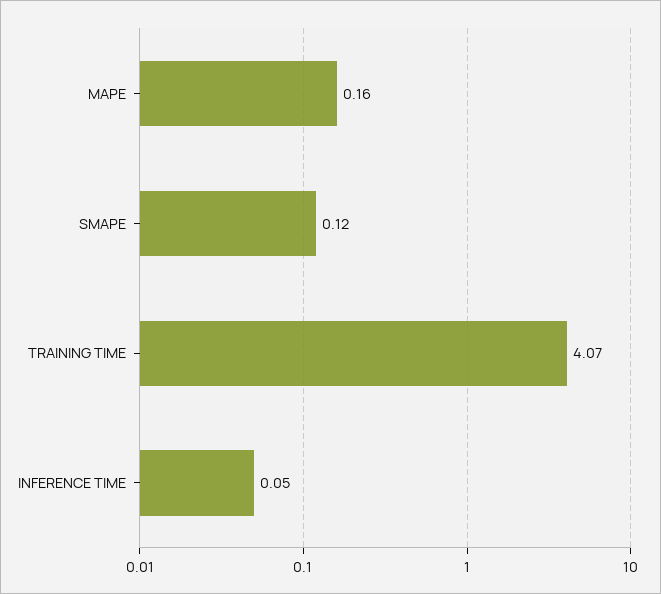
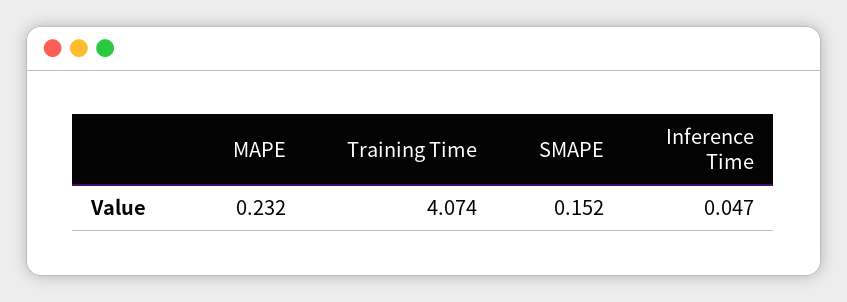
MAPE: 0.16 -> 0.232
SMAPE: 0.12 -> 0.152

